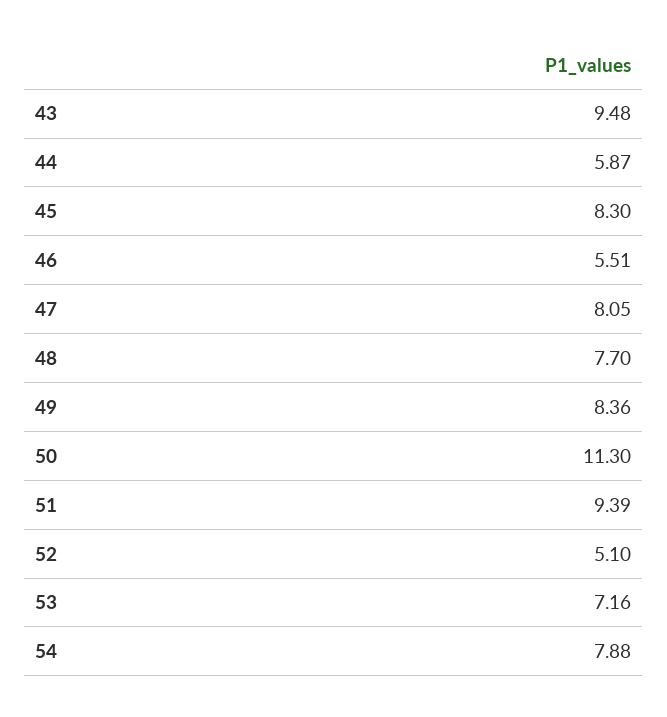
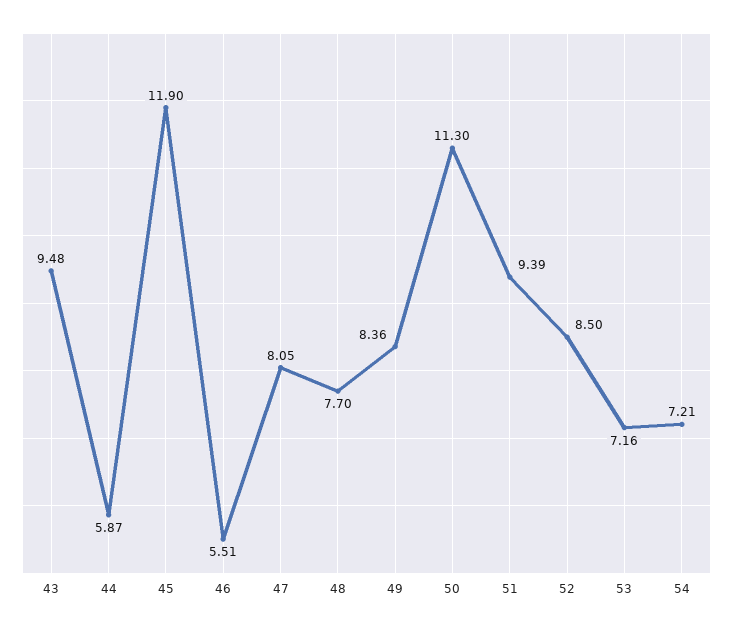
45: 8.3 -> 11.9
52: 5.1 -> 8.5
54: 7.88 -> 7.21

